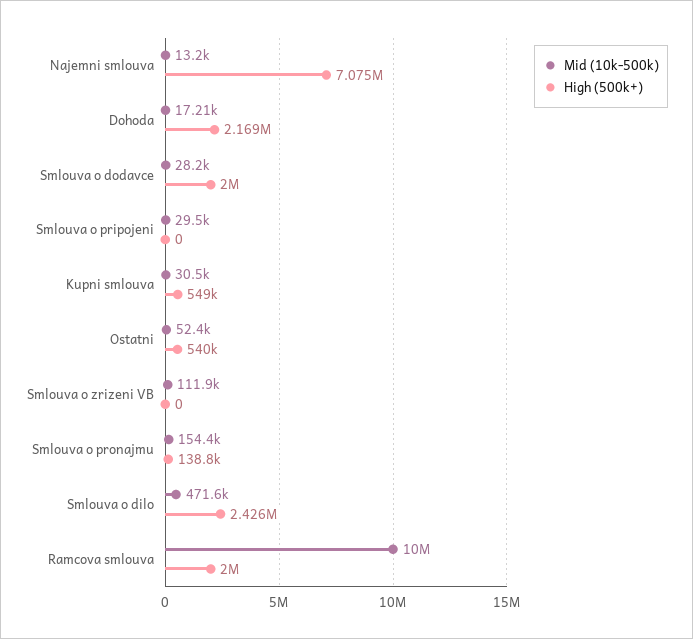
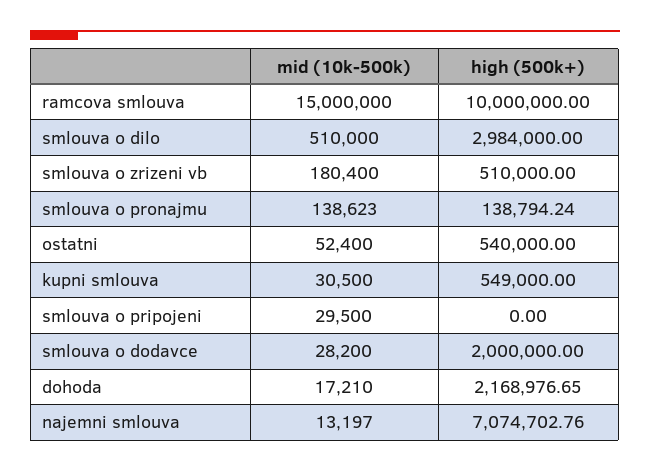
Mid (10k-500k), Smlouva o zrizeni VB: 111900 -> 180400
High (500k+), Smlouva o zrizeni VB: 0 -> 510000
Mid (10k-500k), Smlouva o pronajmu: 154400 -> 138623
Mid (10k-500k), Smlouva o dilo: 471600 -> 510000
High (500k+), Smlouva o dilo: 2426000 -> 2984000
Mid (10k-500k), Ramcova smlouva: 10000000 -> 15000000
High (500k+), Ramcova smlouva: 2000000 -> 10000000

